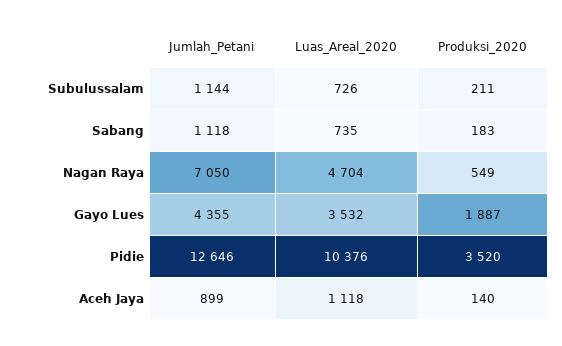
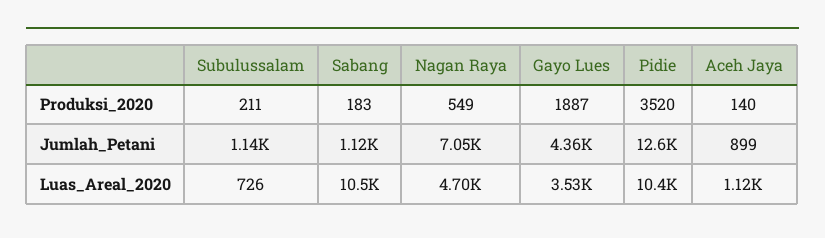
Luas_Areal_2020, Sabang: 735 -> 10500

